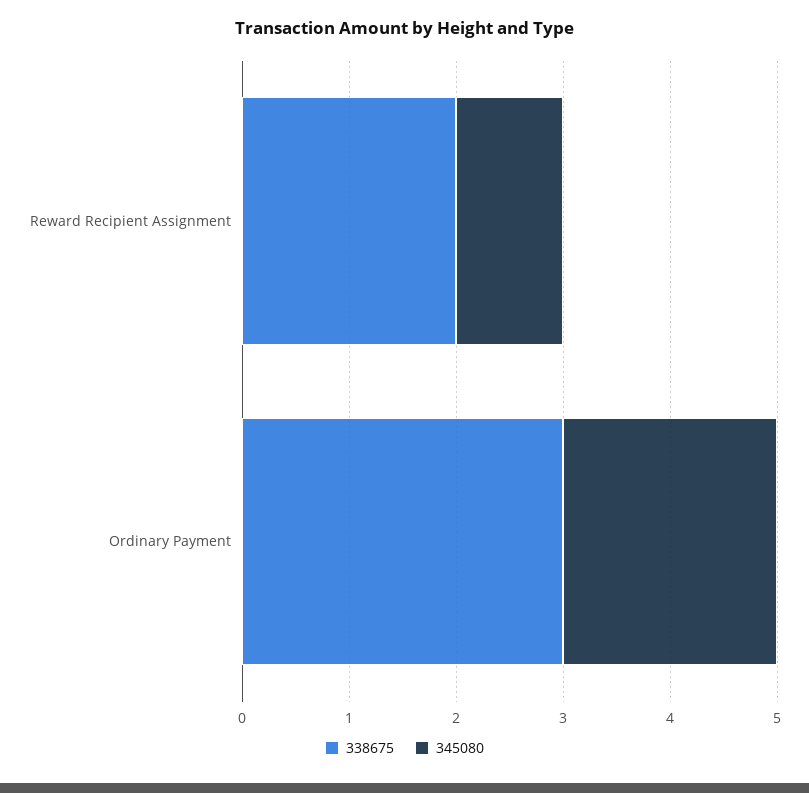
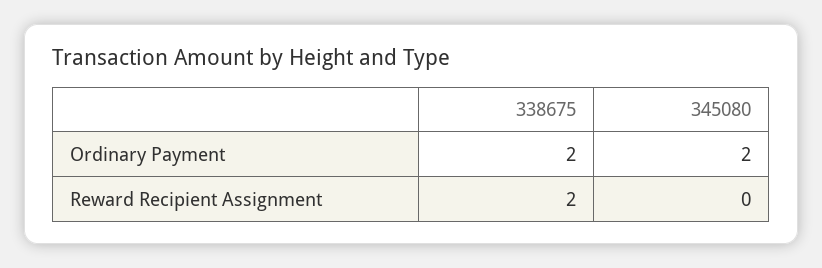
345080, Reward Recipient Assignment: 1 -> 0
338675, Ordinary Payment: 3 -> 2

